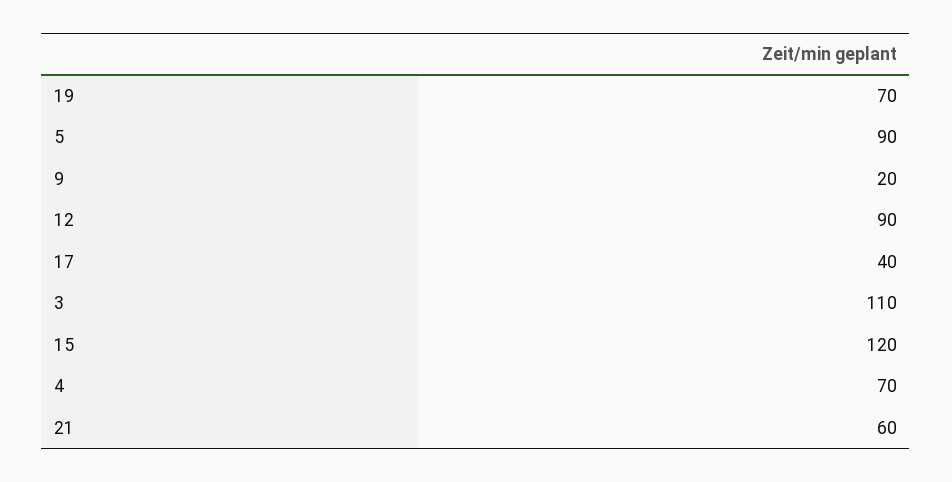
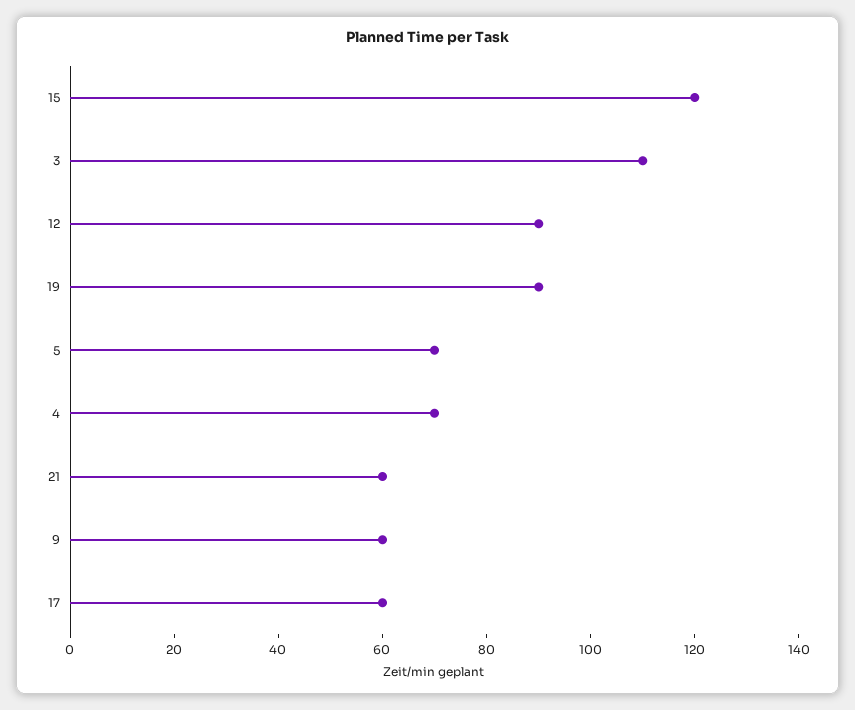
19: 70 -> 90
5: 90 -> 70
9: 20 -> 60
17: 40 -> 60

